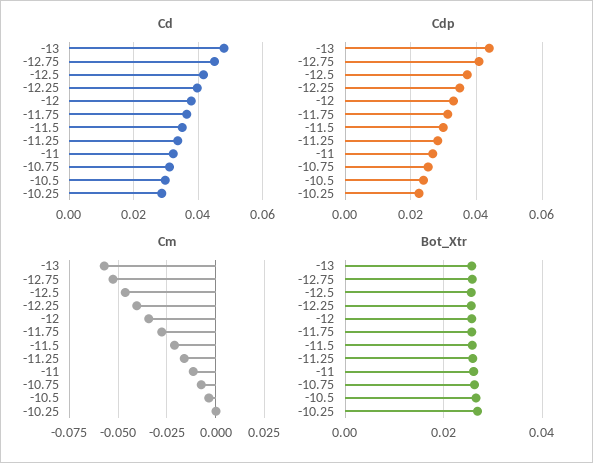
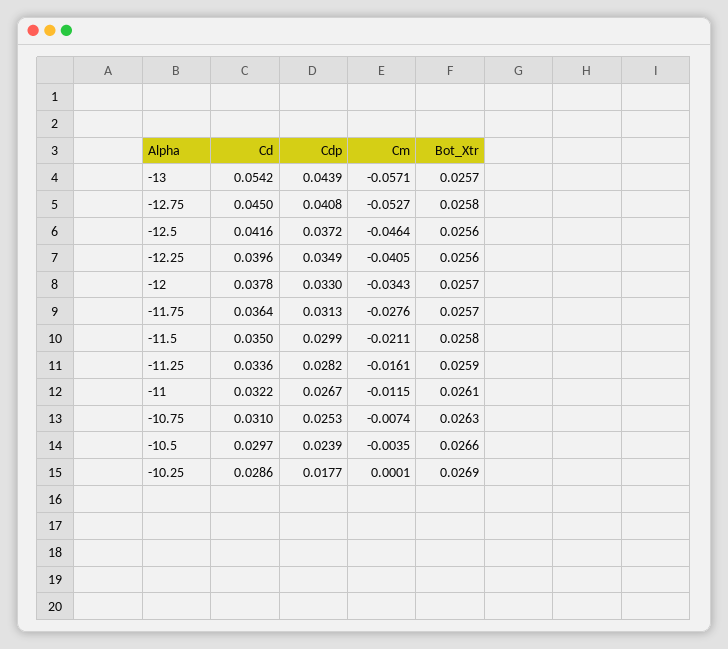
Cd, -13: 0.048 -> 0.0542
Cdp, -10.25: 0.022 -> 0.0177

